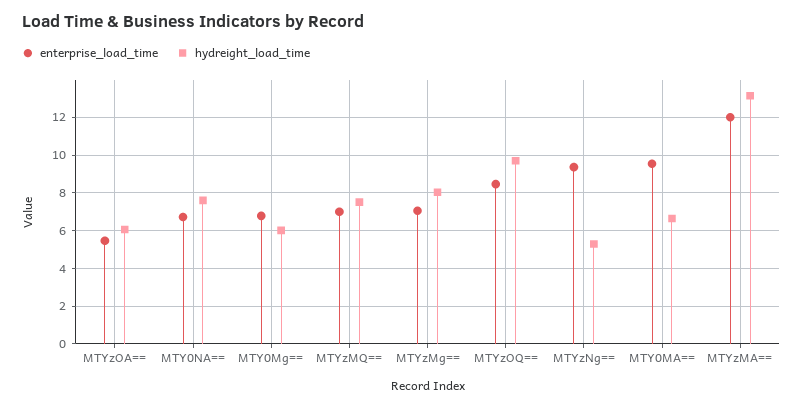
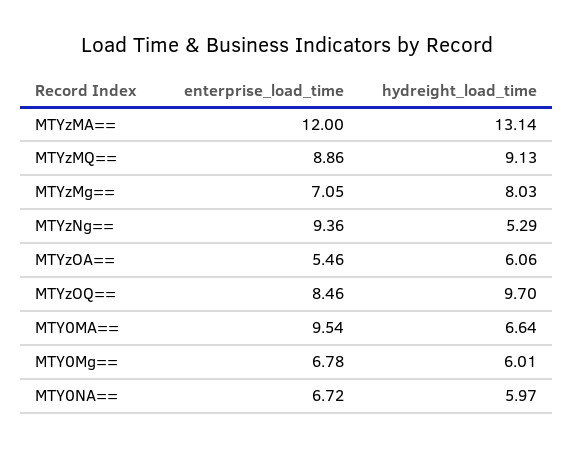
hydreight_load_time, MTY0NA==: 7.5 -> 5.97
enterprise_load_time, MTYzMQ==: 7 -> 8.86
hydreight_load_time, MTYzMQ==: 7.5 -> 9.13

